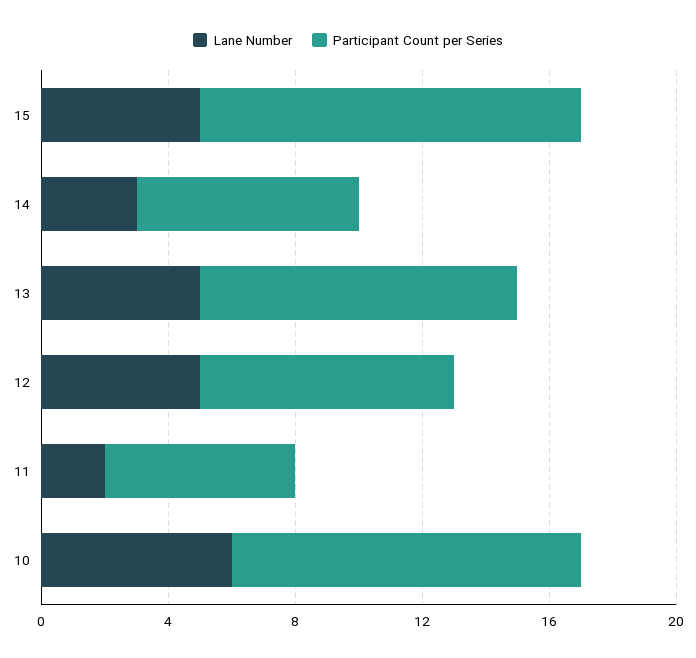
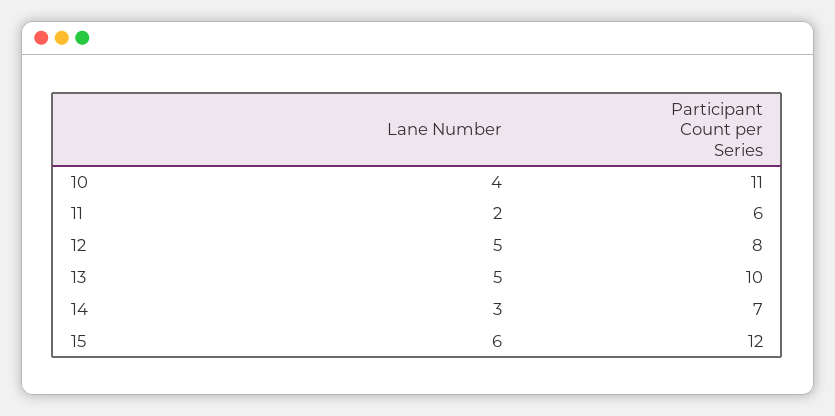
Lane Number, 15: 5 -> 6
Lane Number, 10: 6 -> 4

